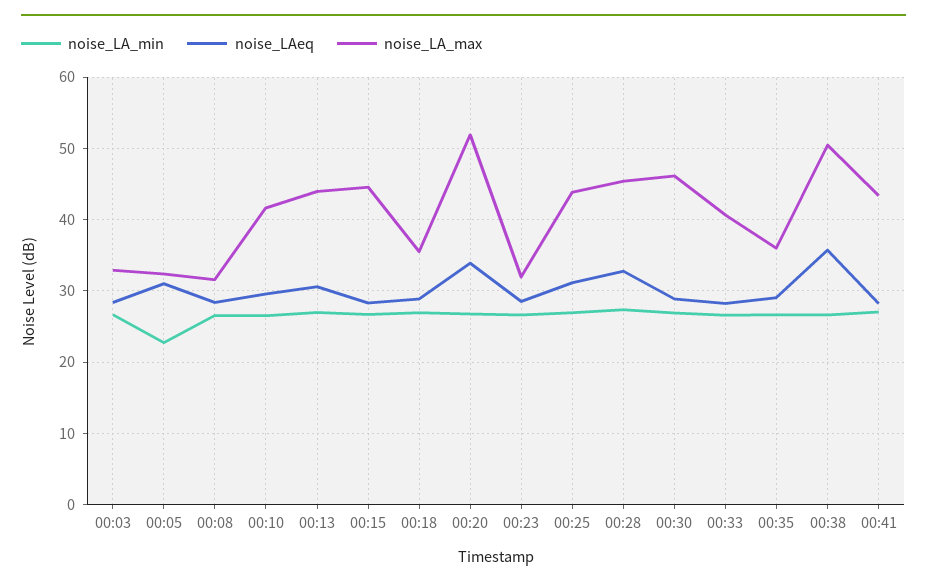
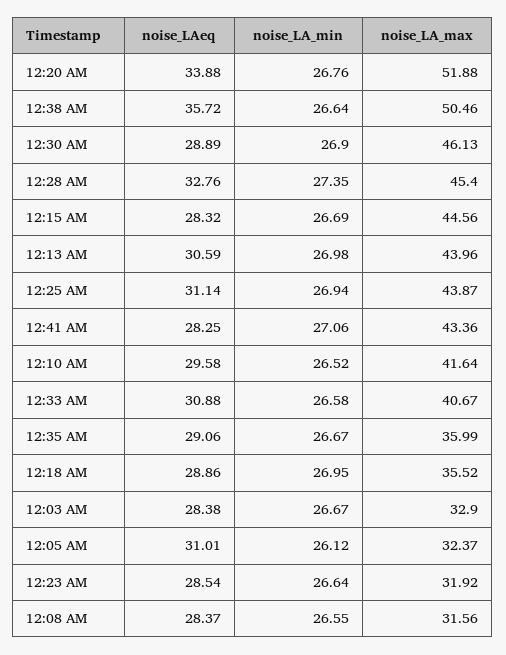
noise_LA_min, 00:05: 23 -> 26.12
noise_LAeq, 00:33: 28 -> 30.88

